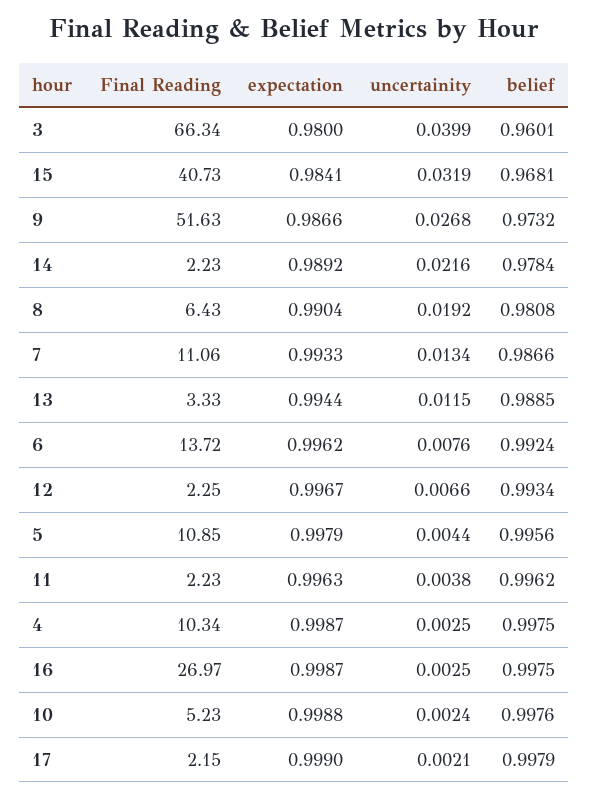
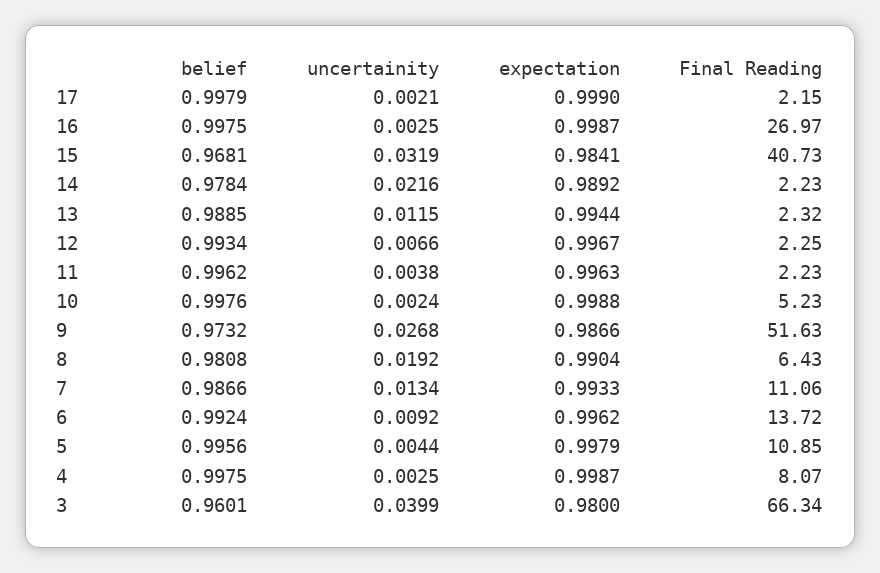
Final Reading, 13: 3.33 -> 2.32
uncertainity, 6: 0.0076 -> 0.0092
Final Reading, 4: 10.34 -> 8.07

